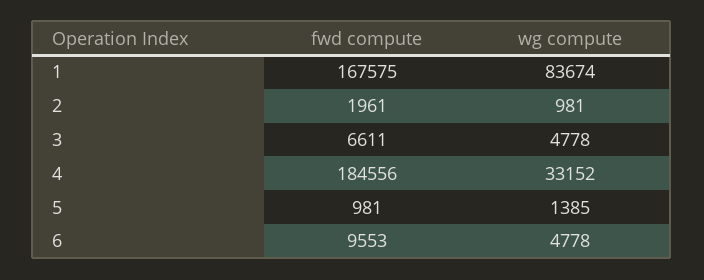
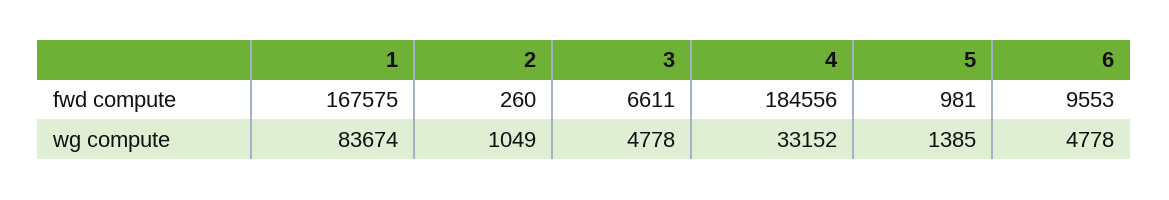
fwd compute, 2: 1961 -> 260
wg compute, 2: 981 -> 1049

